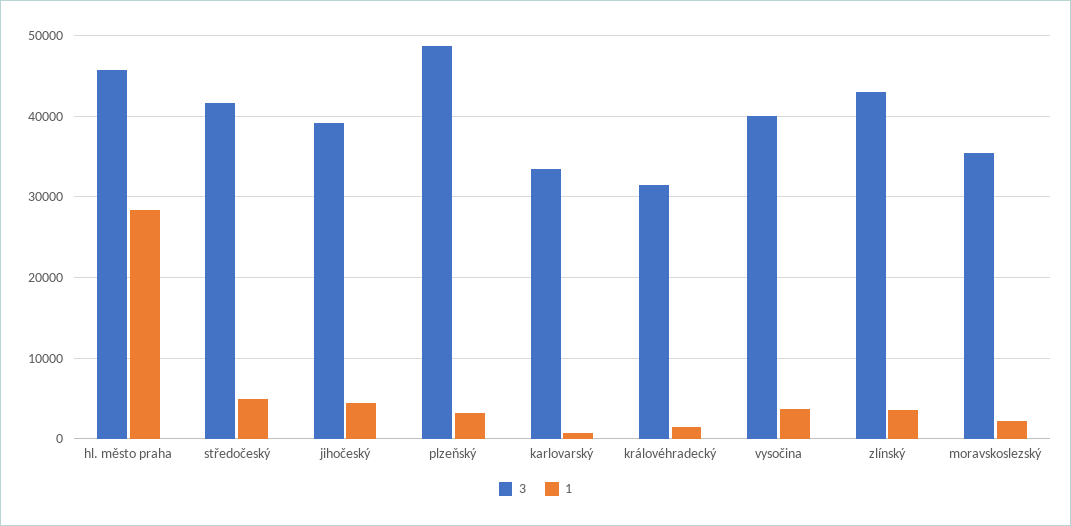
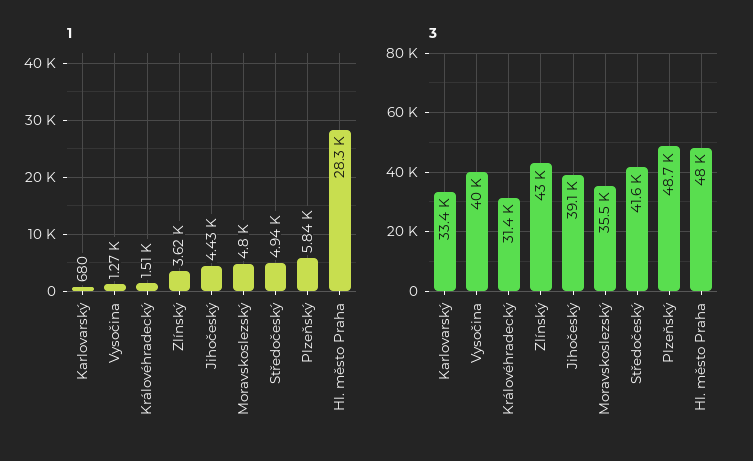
3, hl. město praha: 46000 -> 48000
1, plzeňský: 3000 -> 5840
1, vysočina: 4000 -> 1270
1, moravskoslezský: 2000 -> 4800

